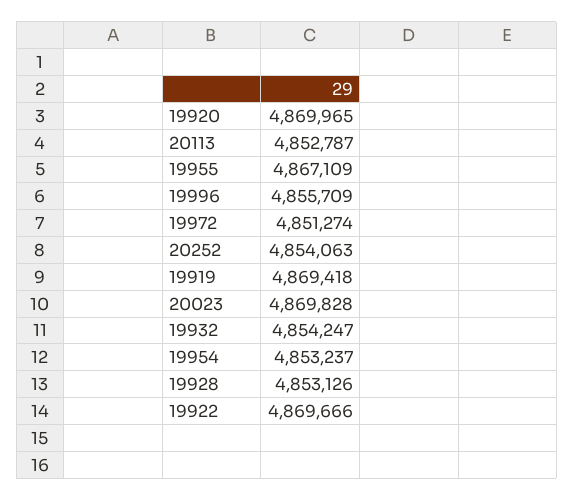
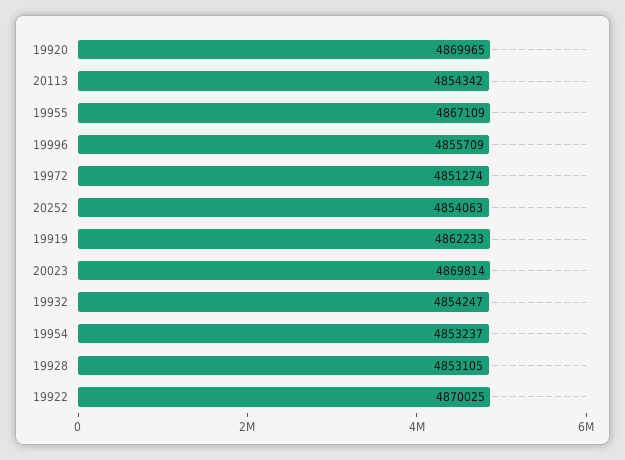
20113: 4852787 -> 4854342
19919: 4869418 -> 4862233
20023: 4869828 -> 4869814
19928: 4853126 -> 4853105
19922: 4869666 -> 4870025

